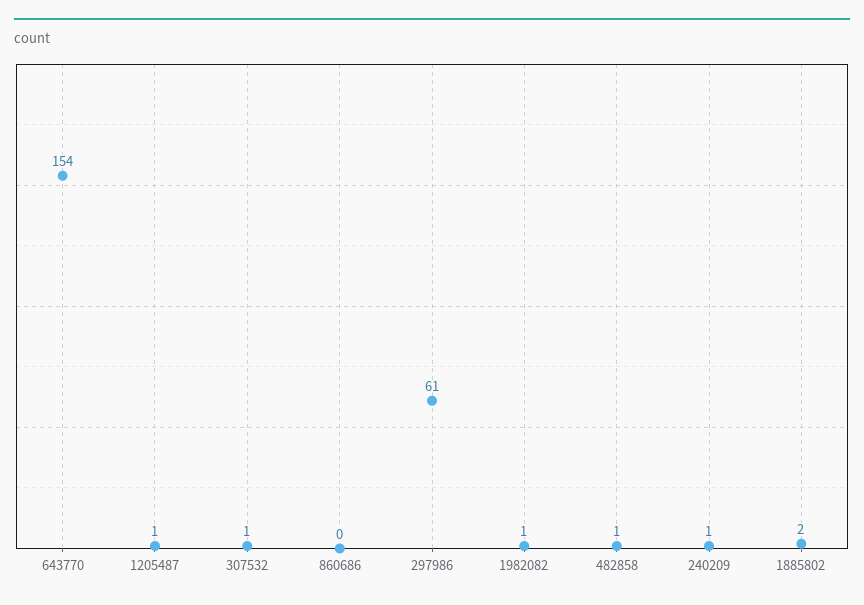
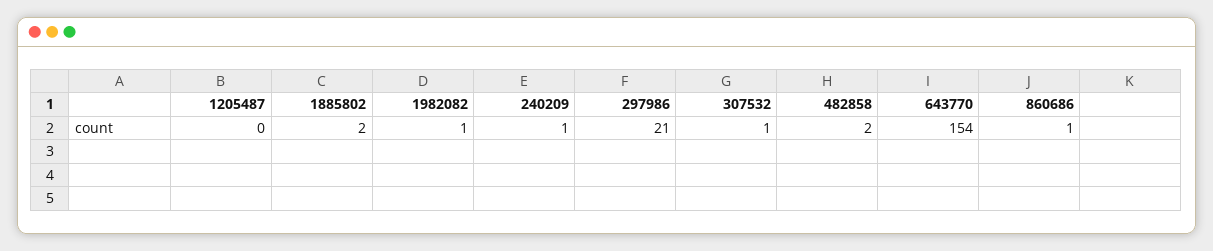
1205487: 1 -> 0
860686: 0 -> 1
297986: 61 -> 21
482858: 1 -> 2

